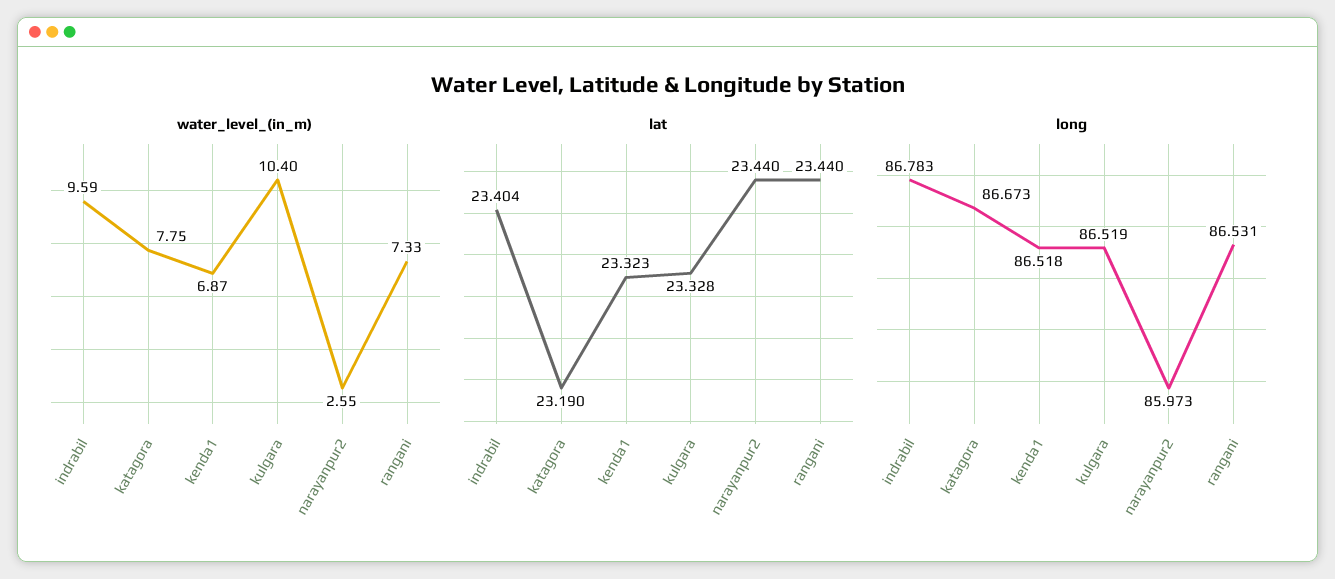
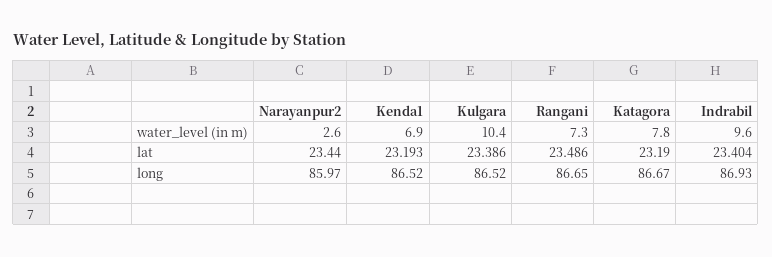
lat, kenda1: 23.323 -> 23.193
lat, kulgara: 23.328 -> 23.386
lat, rangani: 23.44 -> 23.486
long, indrabil: 86.783 -> 86.93
long, rangani: 86.531 -> 86.65

